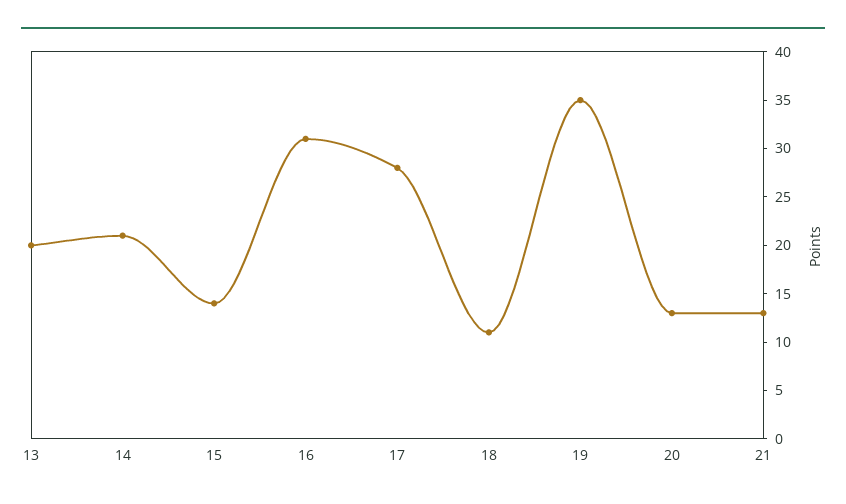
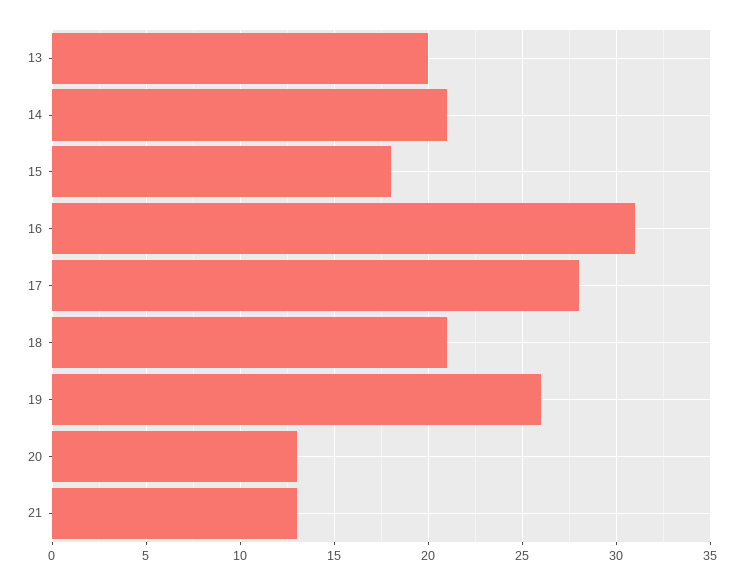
15: 14 -> 18
18: 11 -> 21
19: 35 -> 26

